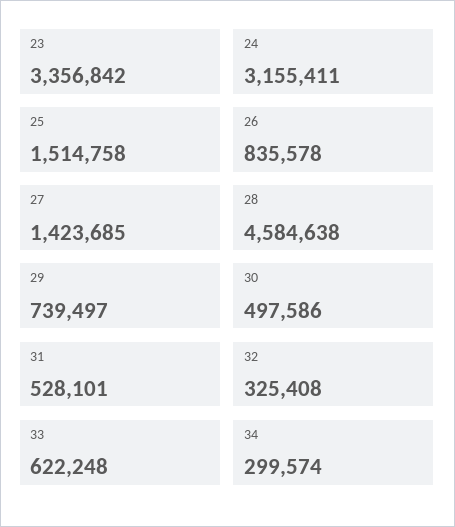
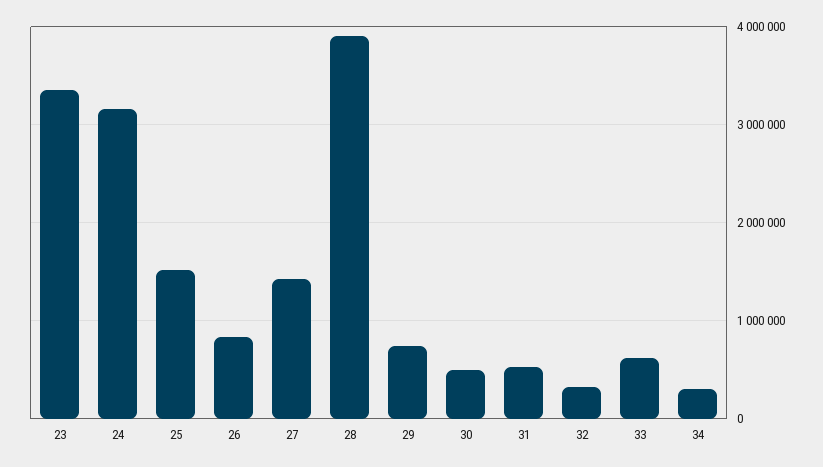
28: 4584638 -> 3900000

